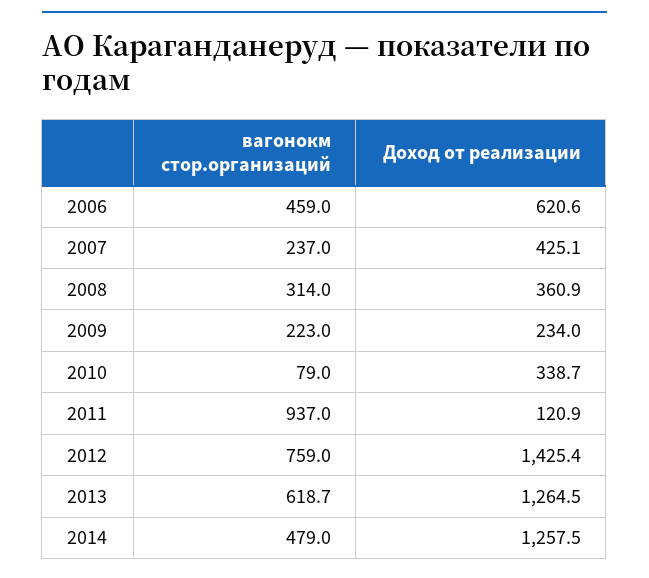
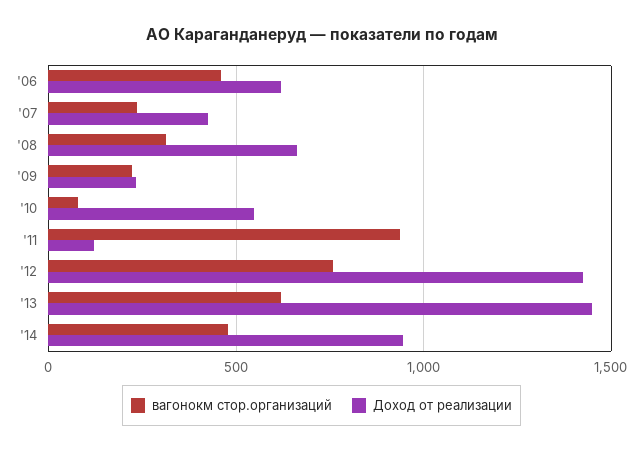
Доход от реализации, 2008: 360.9 -> 650
Доход от реализации, 2010: 338.7 -> 550
Доход от реализации, 2013: 1264.5 -> 1450
Доход от реализации, 2014: 1257.5 -> 950

